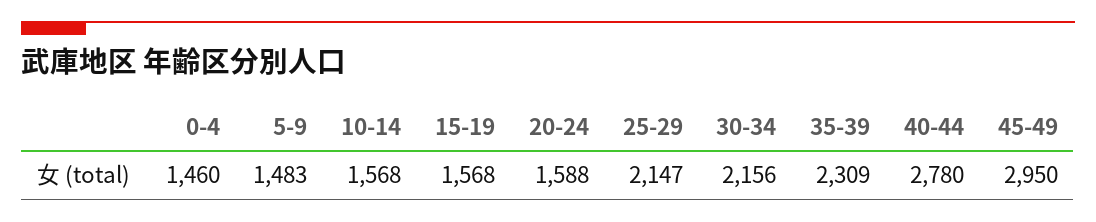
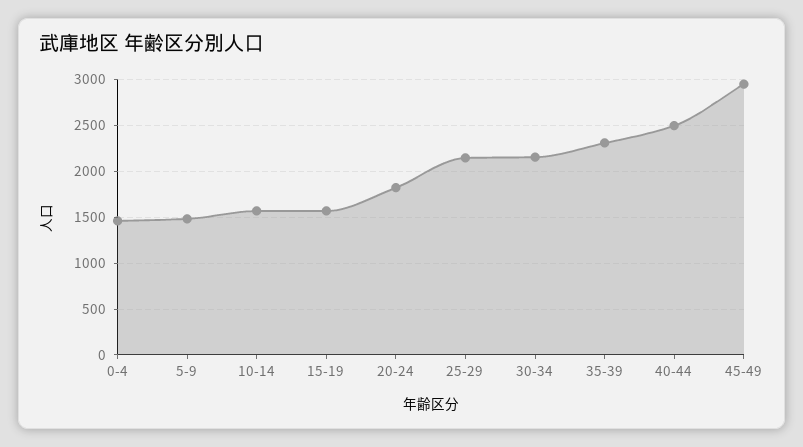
20-24: 1588 -> 1800
40-44: 2780 -> 2500

